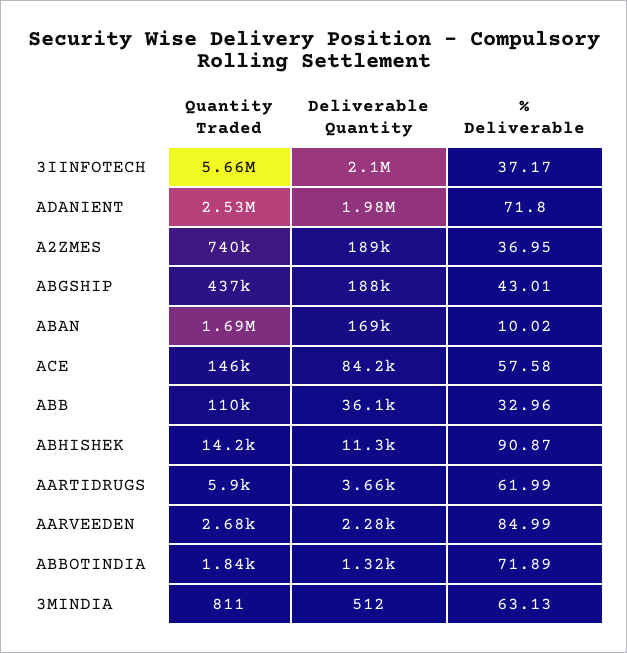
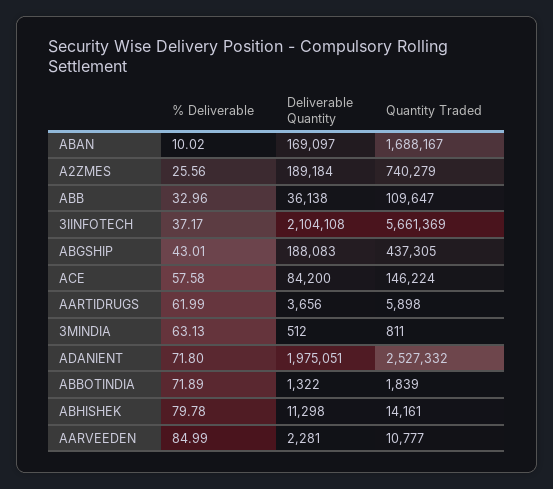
% Deliverable, A2ZMES: 36.95 -> 25.56
% Deliverable, ABHISHEK: 90.87 -> 79.78
Quantity Traded, AARVEEDEN: 2680 -> 10777

